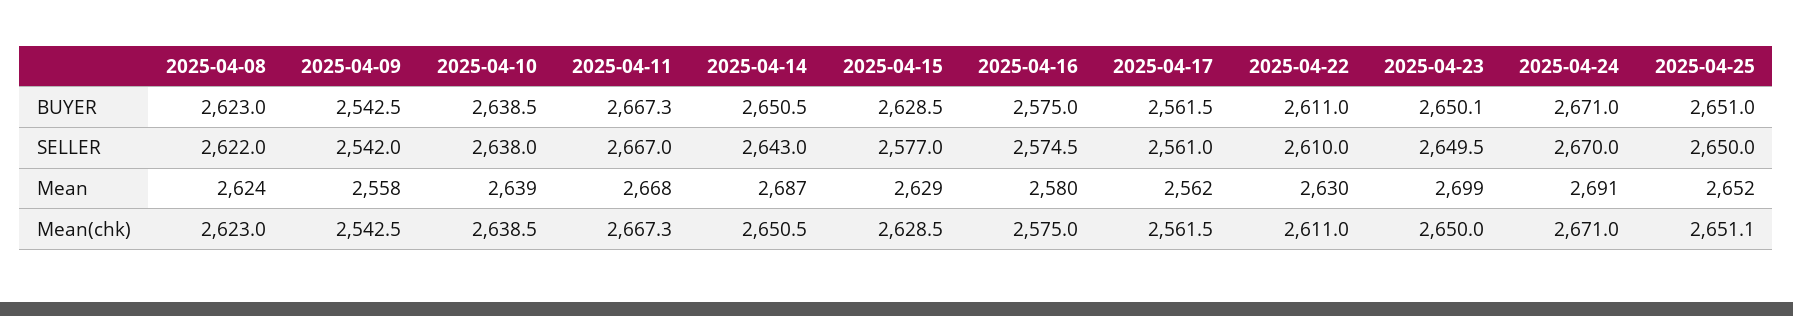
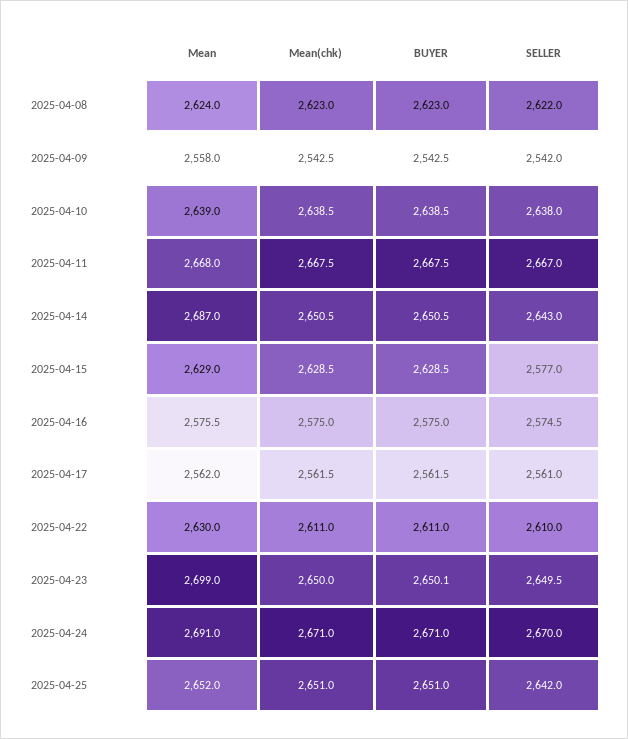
2025-04-11, BUYER: 2667.3 -> 2667.5
2025-04-25, SELLER: 2650 -> 2642
2025-04-16, Mean: 2580 -> 2575.5
2025-04-11, Mean(chk): 2667.3 -> 2667.5
2025-04-25, Mean(chk): 2651.1 -> 2651

